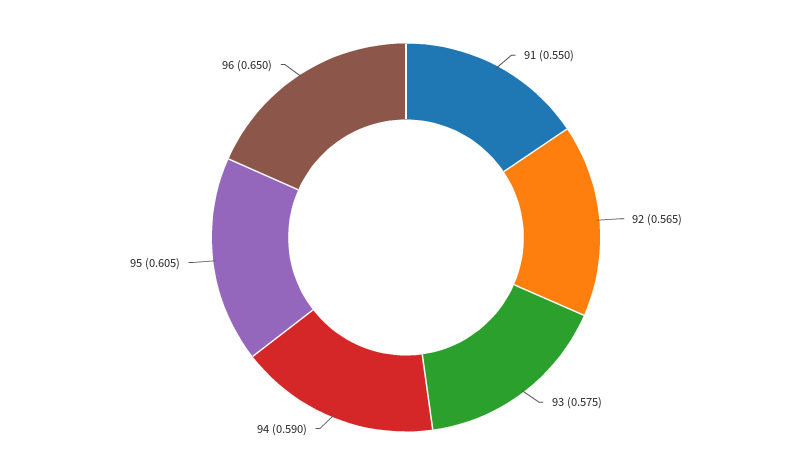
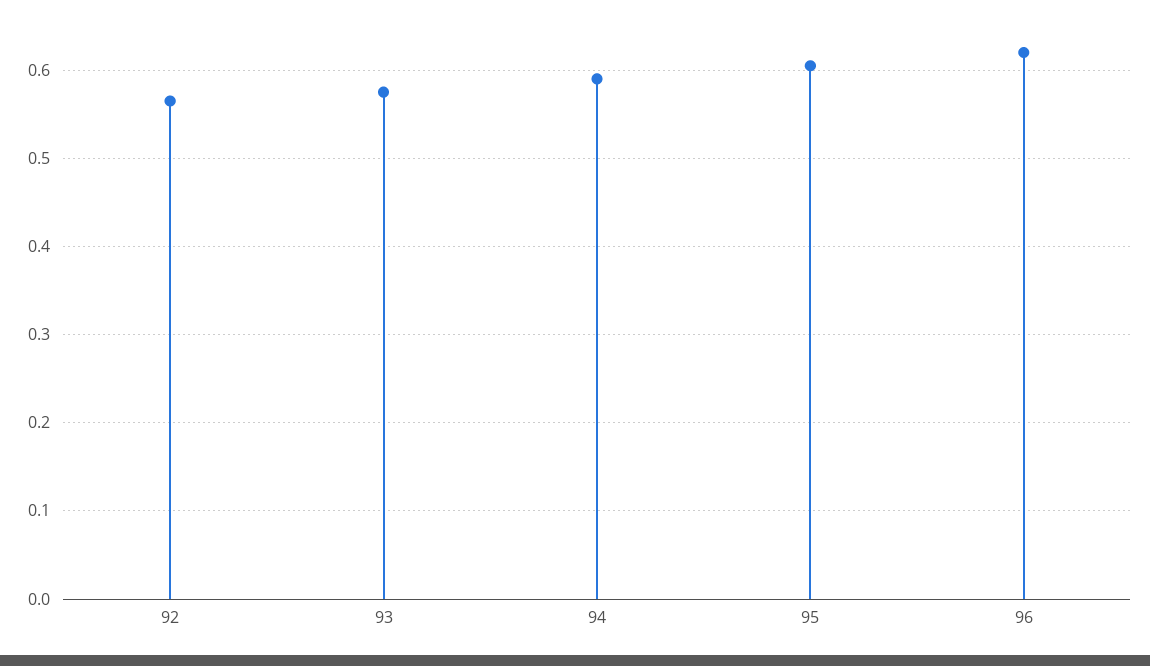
91: 0.55 -> none
96: 0.65 -> 0.62

